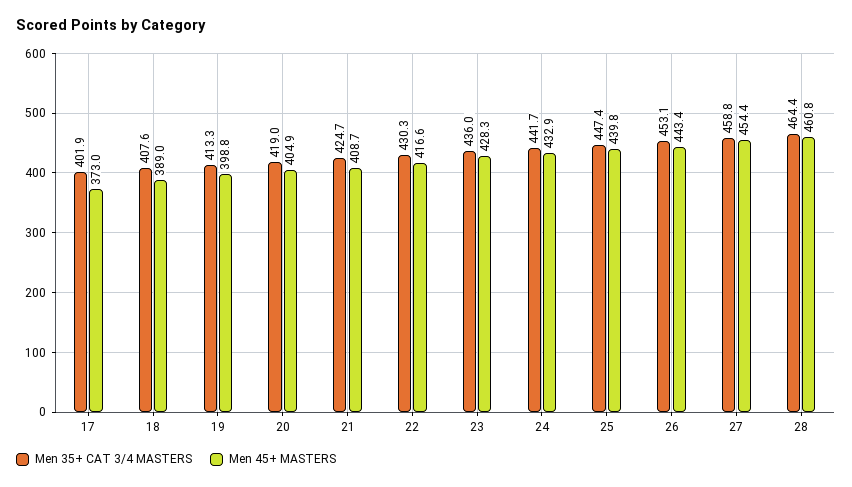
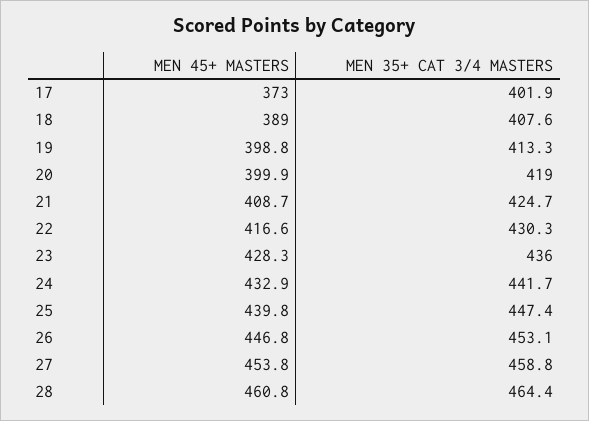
Men 45+ MASTERS, 20: 404.9 -> 399.9
Men 45+ MASTERS, 26: 443.4 -> 446.8
Men 45+ MASTERS, 27: 454.4 -> 453.8

